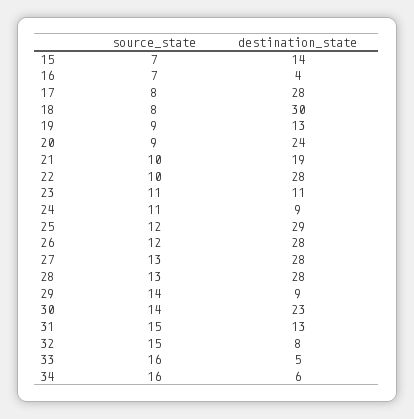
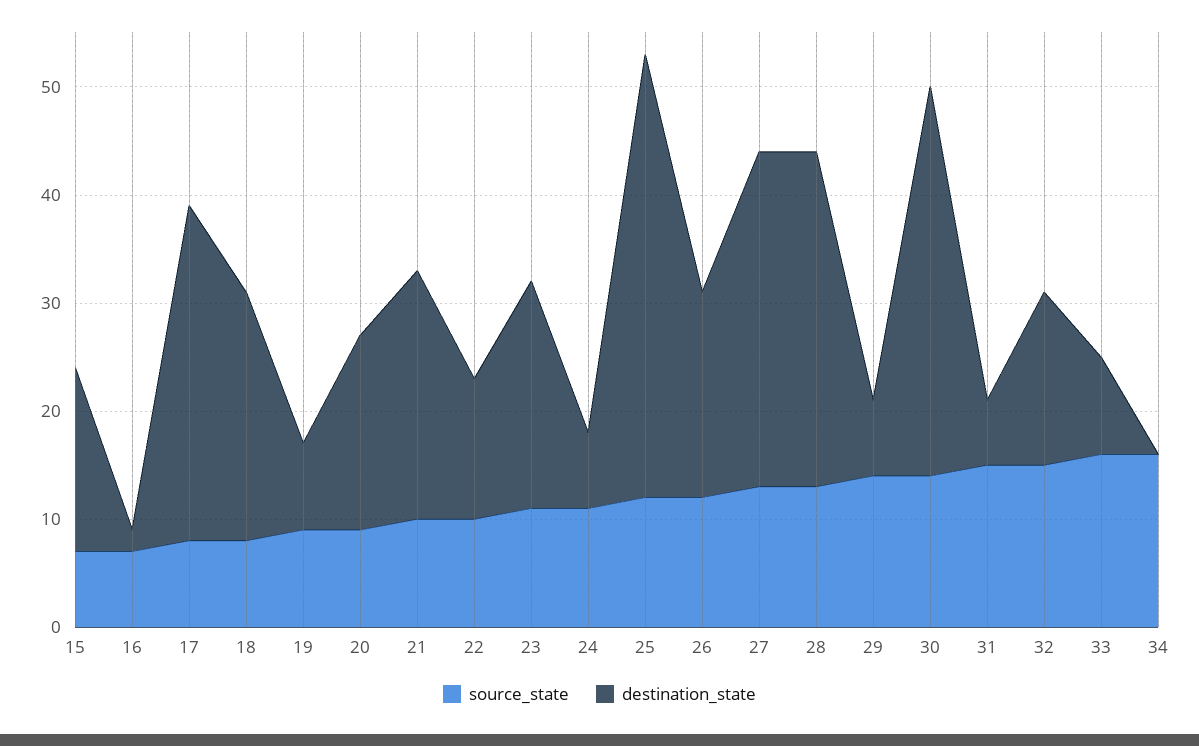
destination_state, 15: 14 -> 17
destination_state, 16: 4 -> 2
destination_state, 17: 28 -> 31
destination_state, 18: 30 -> 23
destination_state, 19: 13 -> 8
destination_state, 20: 24 -> 18
destination_state, 21: 19 -> 23
destination_state, 22: 28 -> 13
destination_state, 23: 11 -> 21
destination_state, 24: 9 -> 7
destination_state, 25: 29 -> 41
destination_state, 26: 28 -> 19
destination_state, 27: 28 -> 31
destination_state, 28: 28 -> 31
destination_state, 29: 9 -> 7
destination_state, 30: 23 -> 36
destination_state, 31: 13 -> 6
destination_state, 32: 8 -> 16
destination_state, 33: 5 -> 9
destination_state, 34: 6 -> 0

